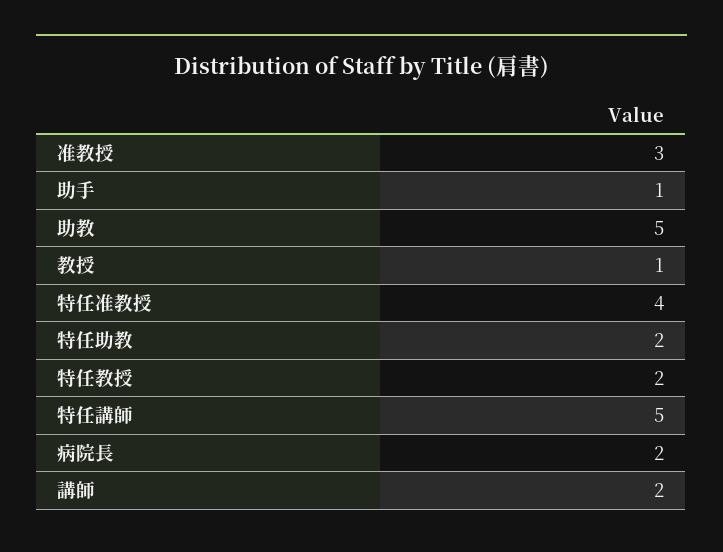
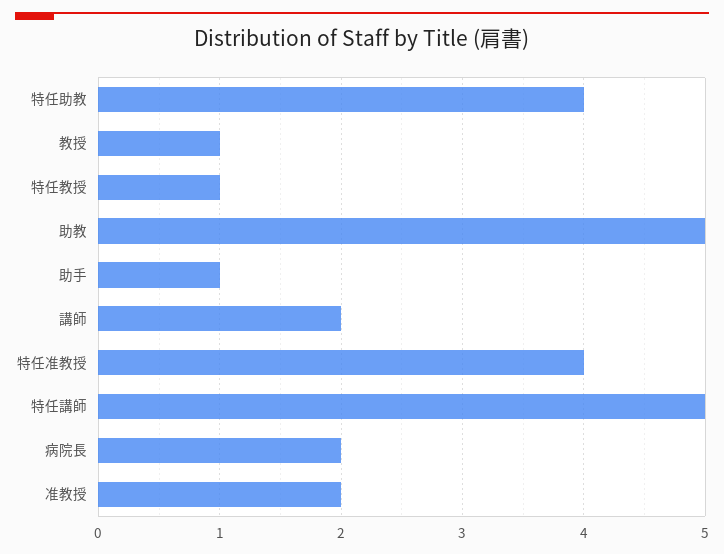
准教授: 3 -> 2
特任助教: 2 -> 4
特任教授: 2 -> 1

